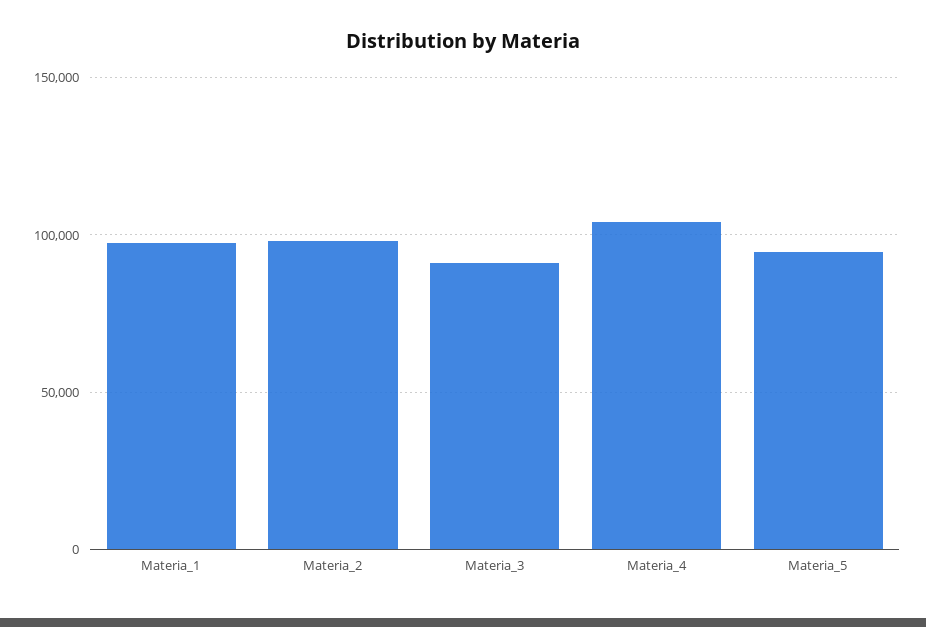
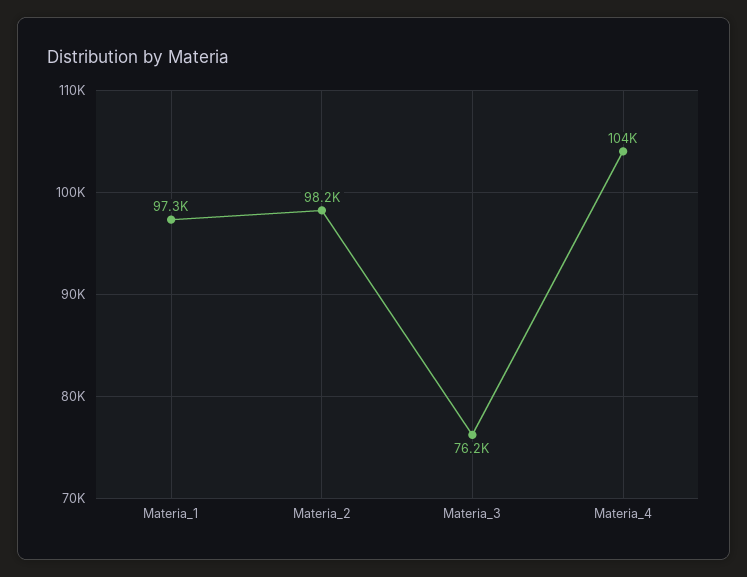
Materia_3: 90000 -> 76200
Materia_5: 95000 -> none

